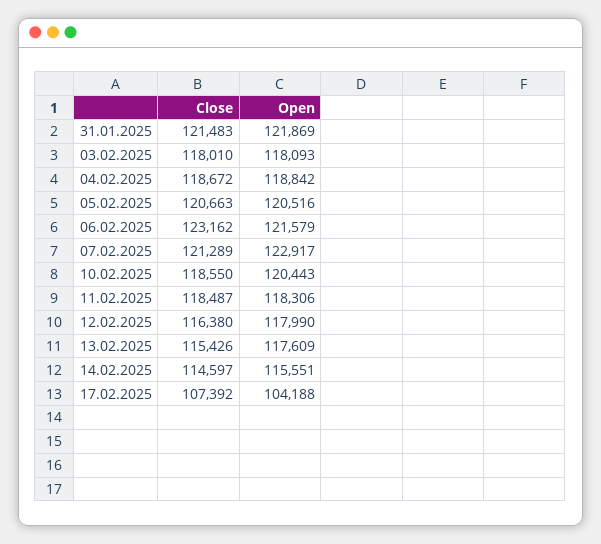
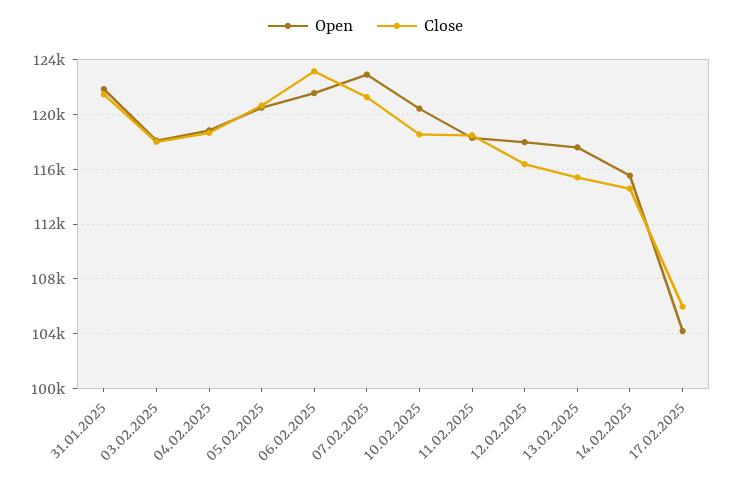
Close, 17.02.2025: 107392 -> 106000

